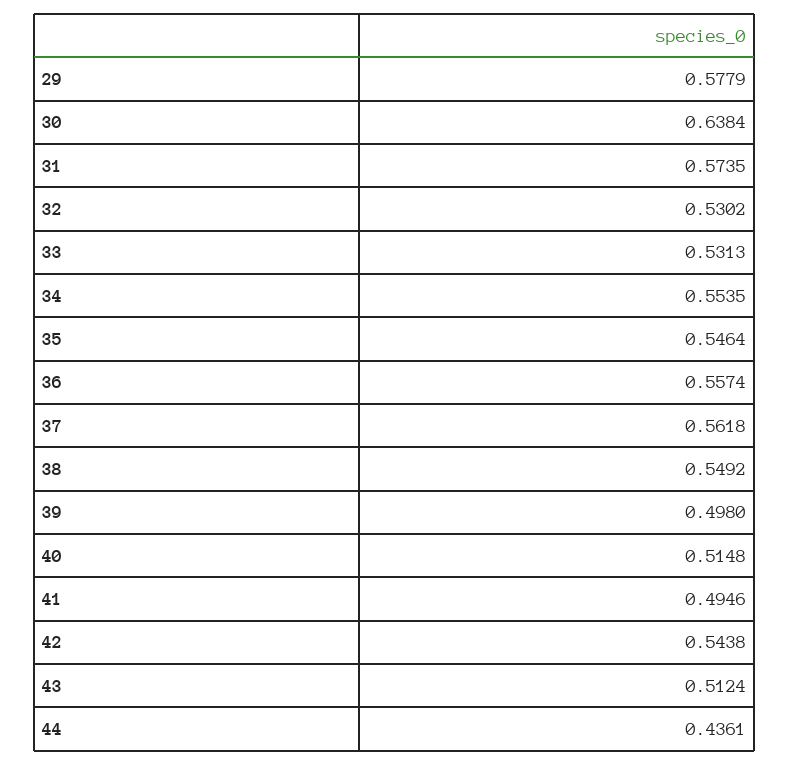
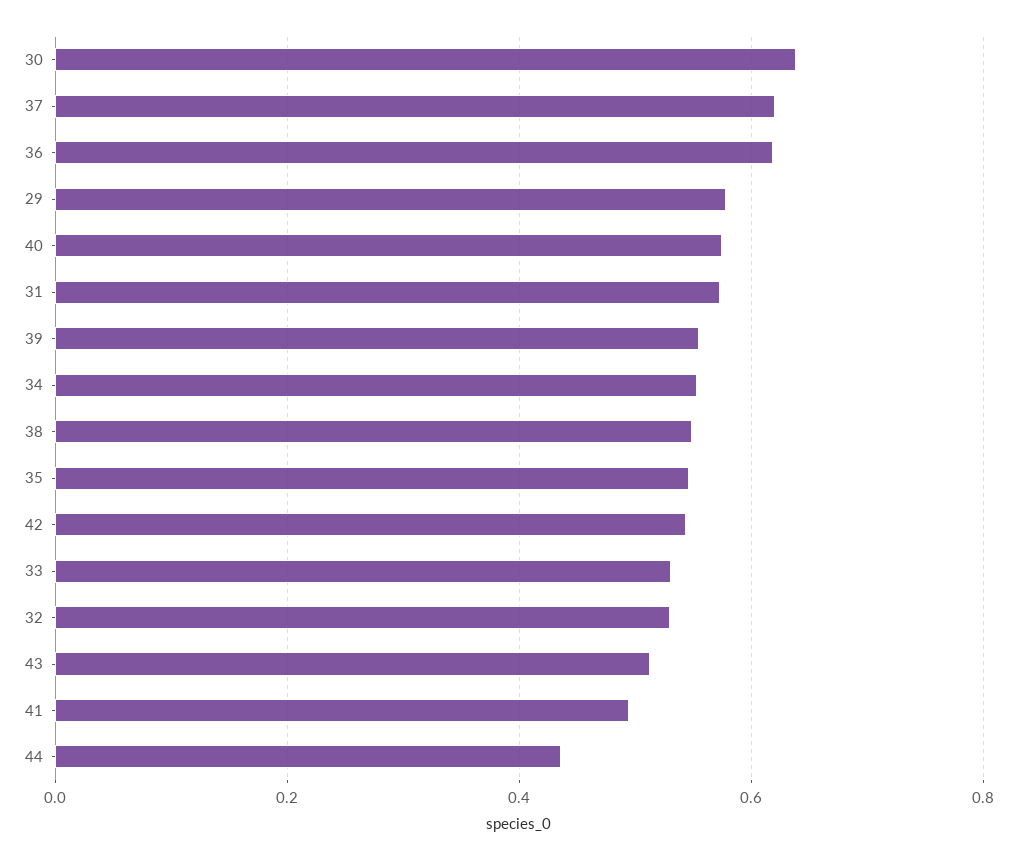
36: 0.5574 -> 0.62
37: 0.5618 -> 0.62
39: 0.498 -> 0.56
40: 0.5148 -> 0.58

